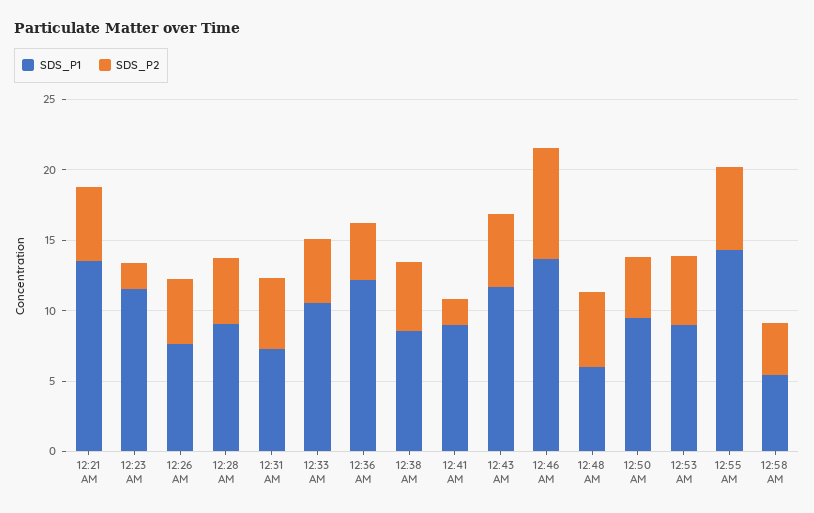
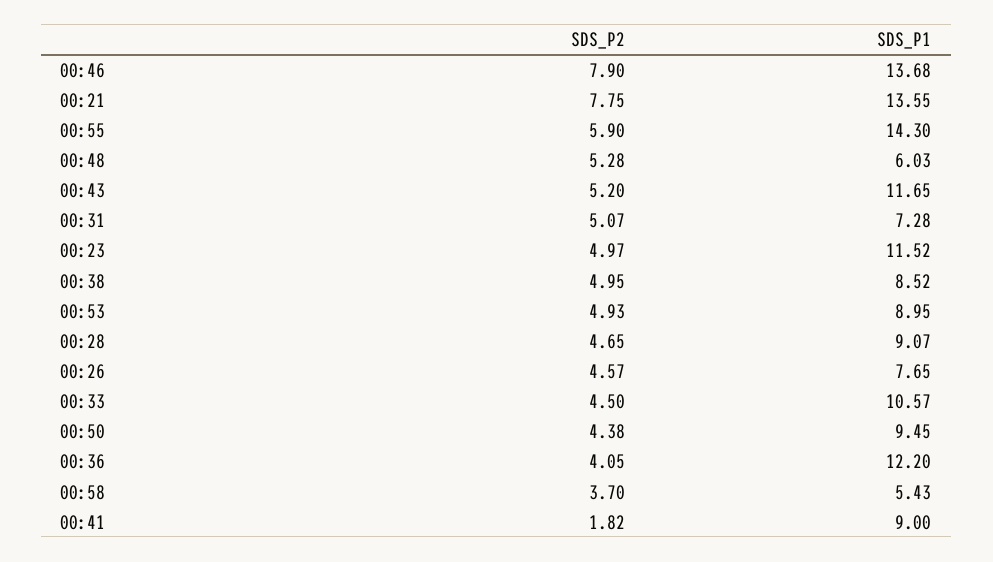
SDS_P2, 12:21 AM: 5 -> 7.75
SDS_P2, 12:23 AM: 2 -> 4.97

